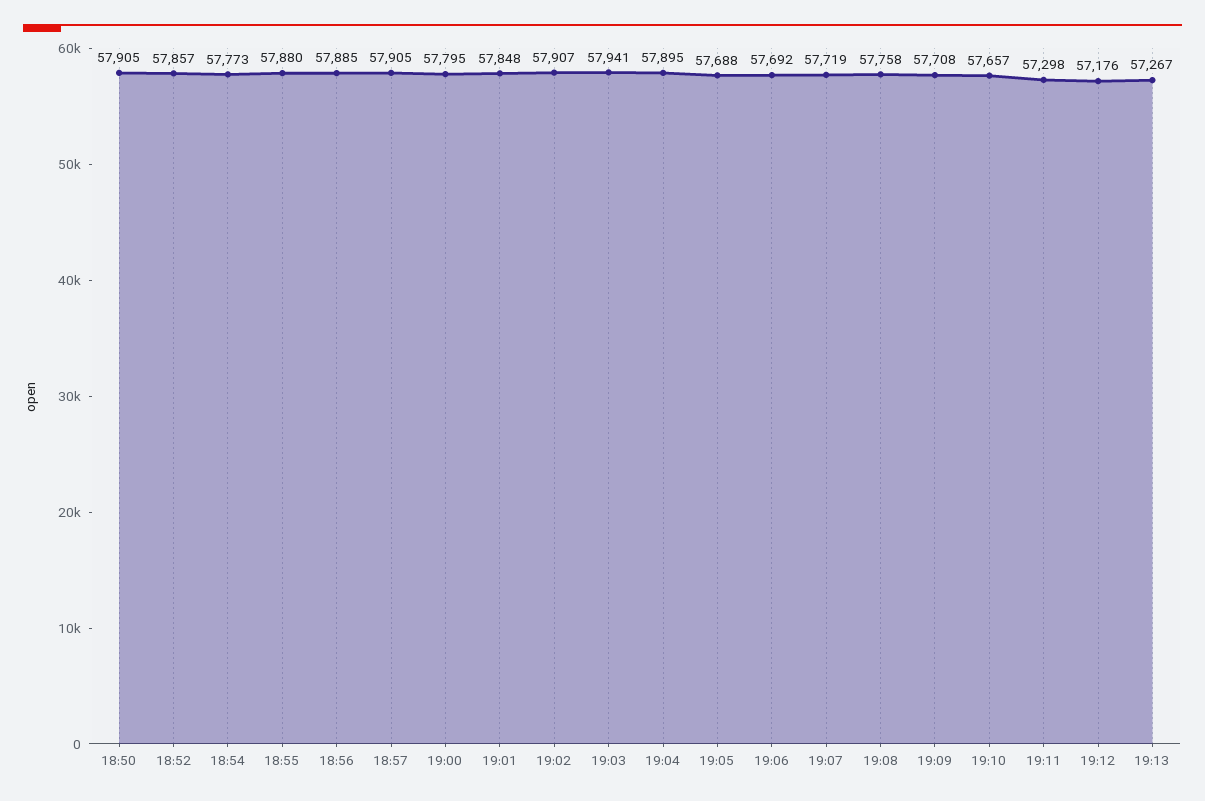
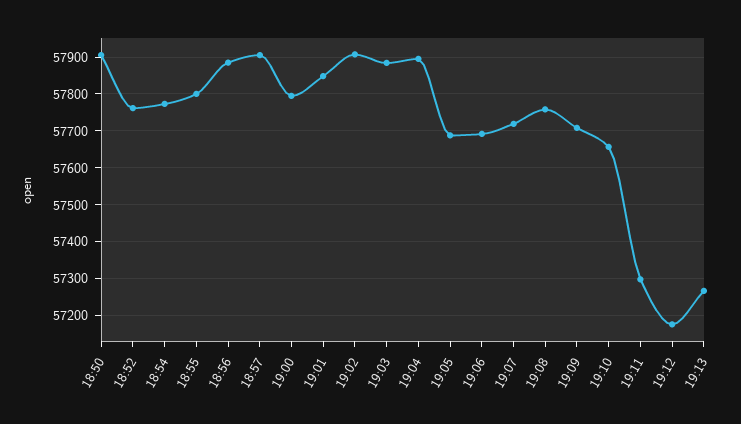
18:52: 57857 -> 57760
18:55: 57880 -> 57800
19:03: 57941 -> 57880

